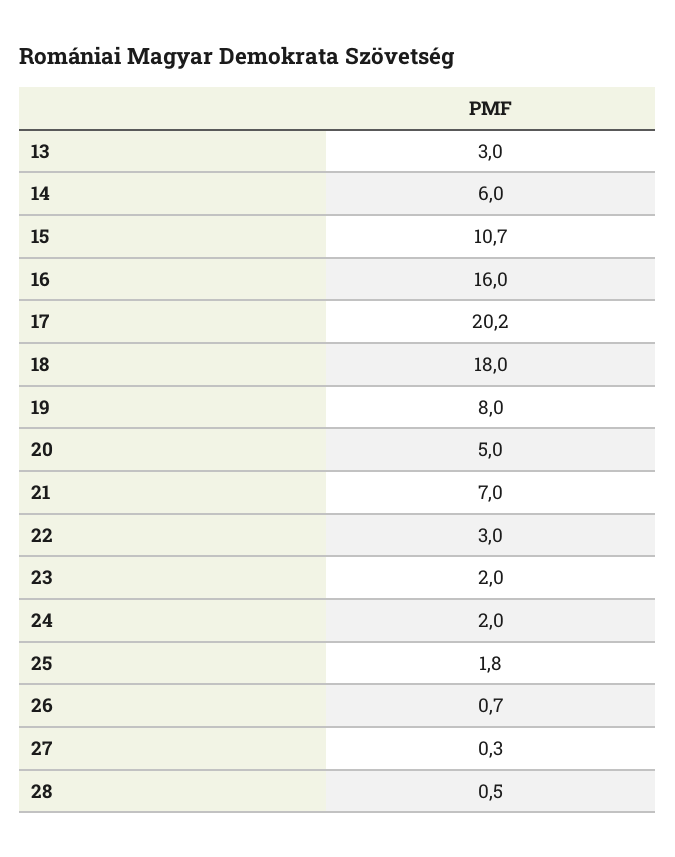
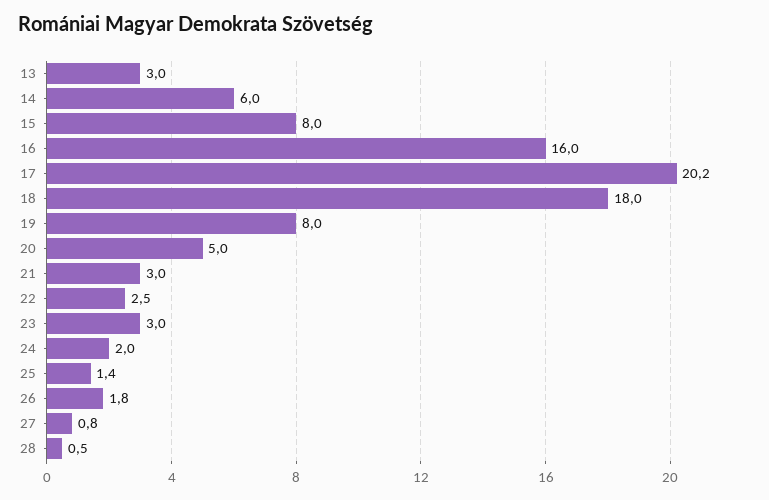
15: 10.7 -> 8
21: 7 -> 3
22: 3 -> 2.5
23: 2 -> 3
25: 1.8 -> 1.4
26: 0.7 -> 1.8
27: 0.3 -> 0.8

